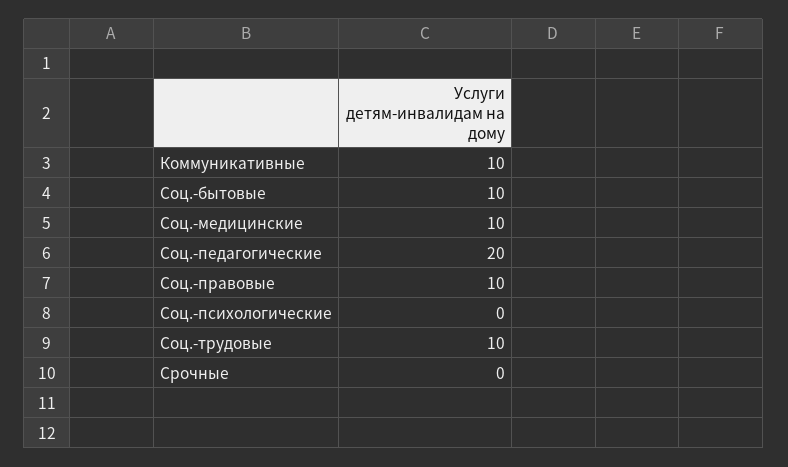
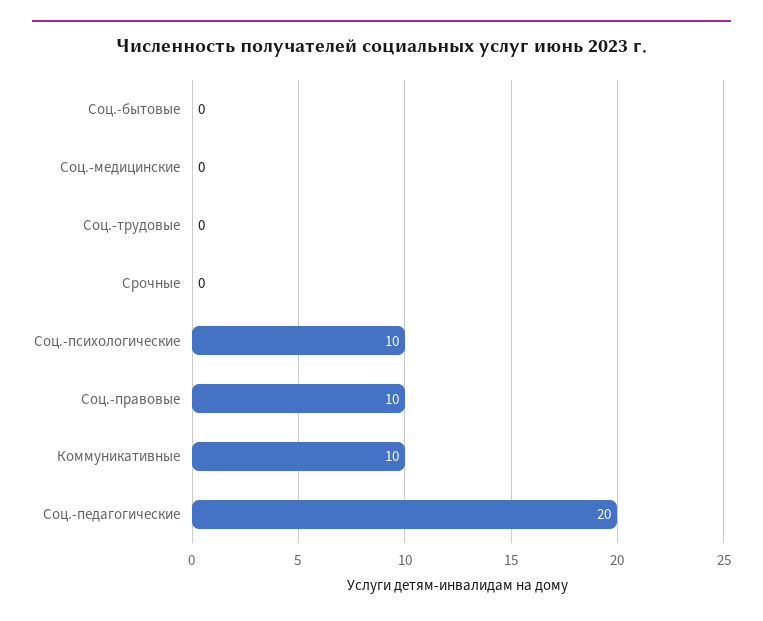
Соц.-бытовые: 10 -> 0
Соц.-медицинские: 10 -> 0
Соц.-психологические: 0 -> 10
Соц.-трудовые: 10 -> 0

